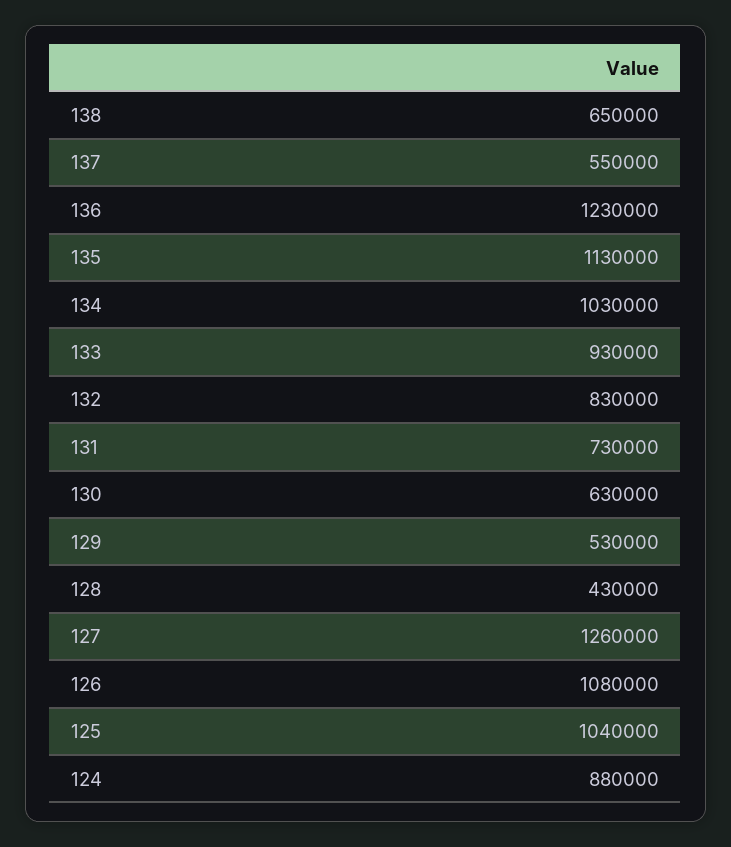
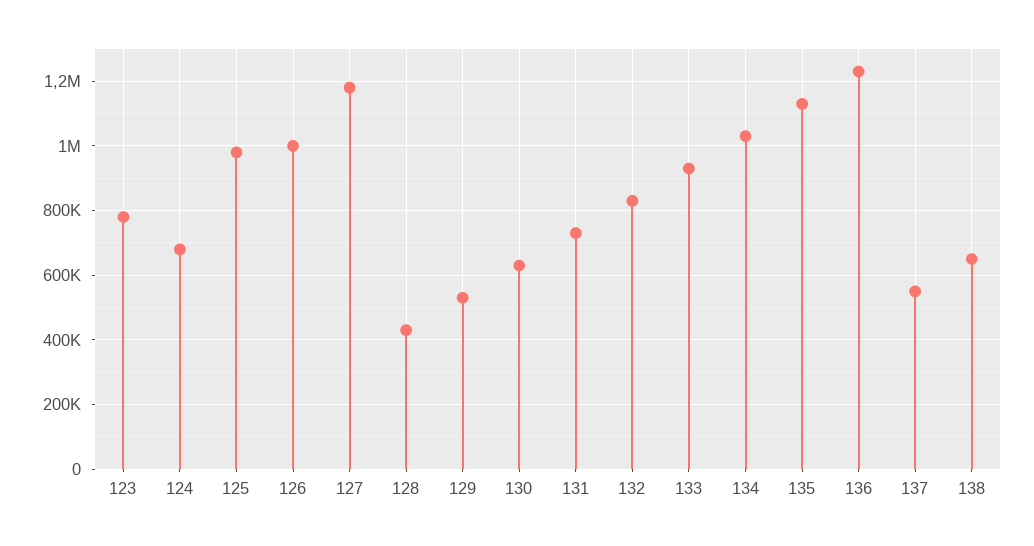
127: 1260000 -> 1180000
126: 1080000 -> 1000000
125: 1040000 -> 980000
124: 880000 -> 680000
123: none -> 780000

